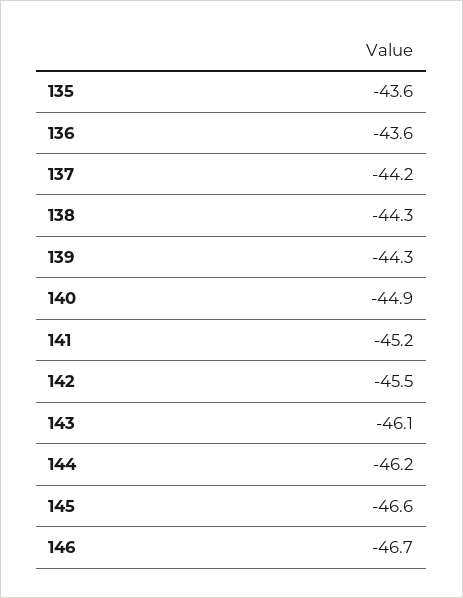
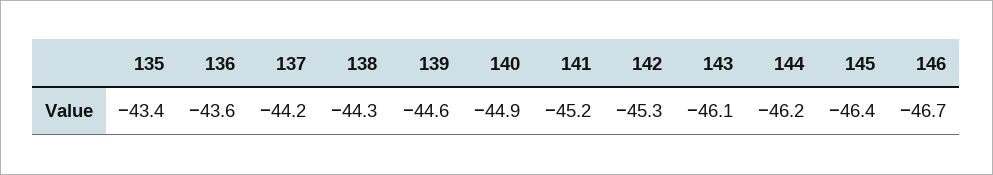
135: -43.6 -> -43.4
139: -44.3 -> -44.6
142: -45.5 -> -45.3
145: -46.6 -> -46.4

